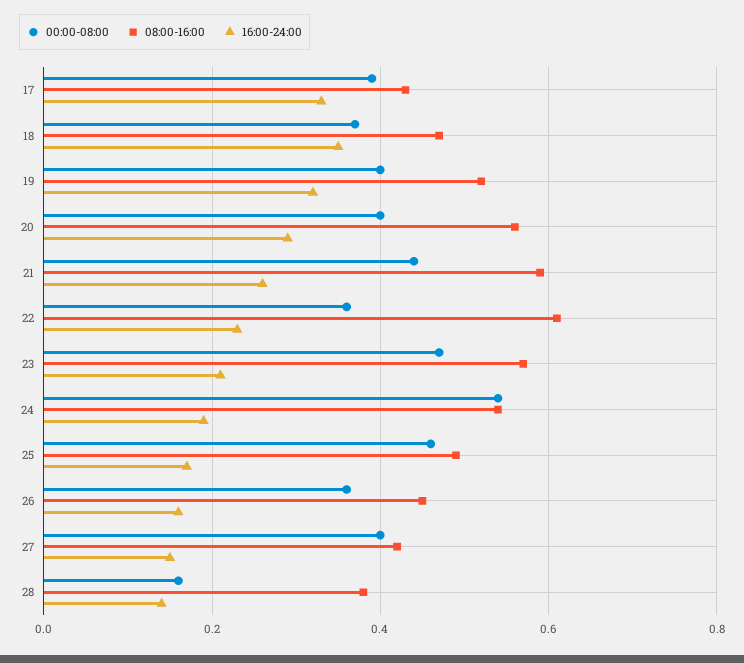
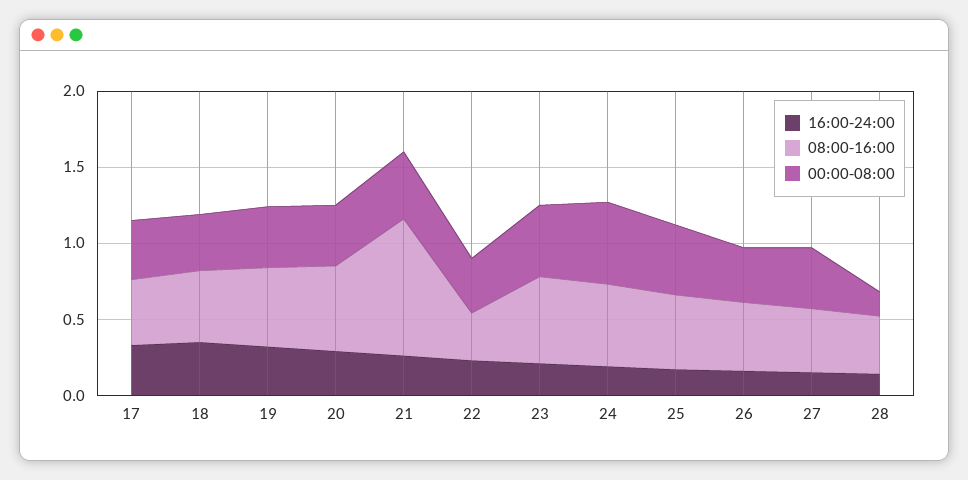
08:00-16:00, 21: 0.6 -> 0.9
08:00-16:00, 22: 0.6 -> 0.3

